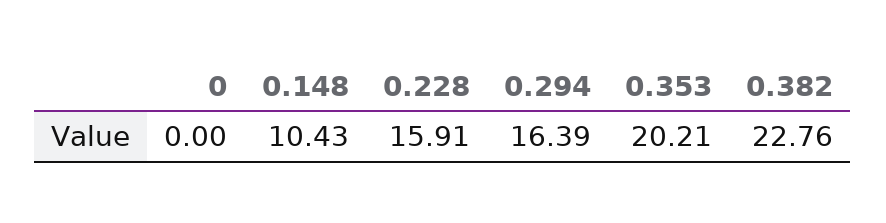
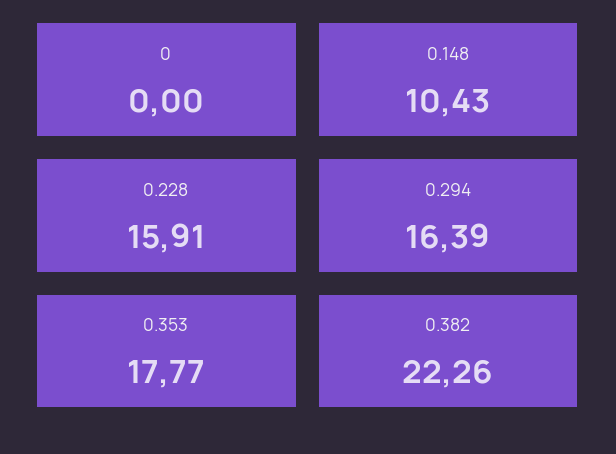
0.353: 20.21 -> 17.77
0.382: 22.76 -> 22.26

